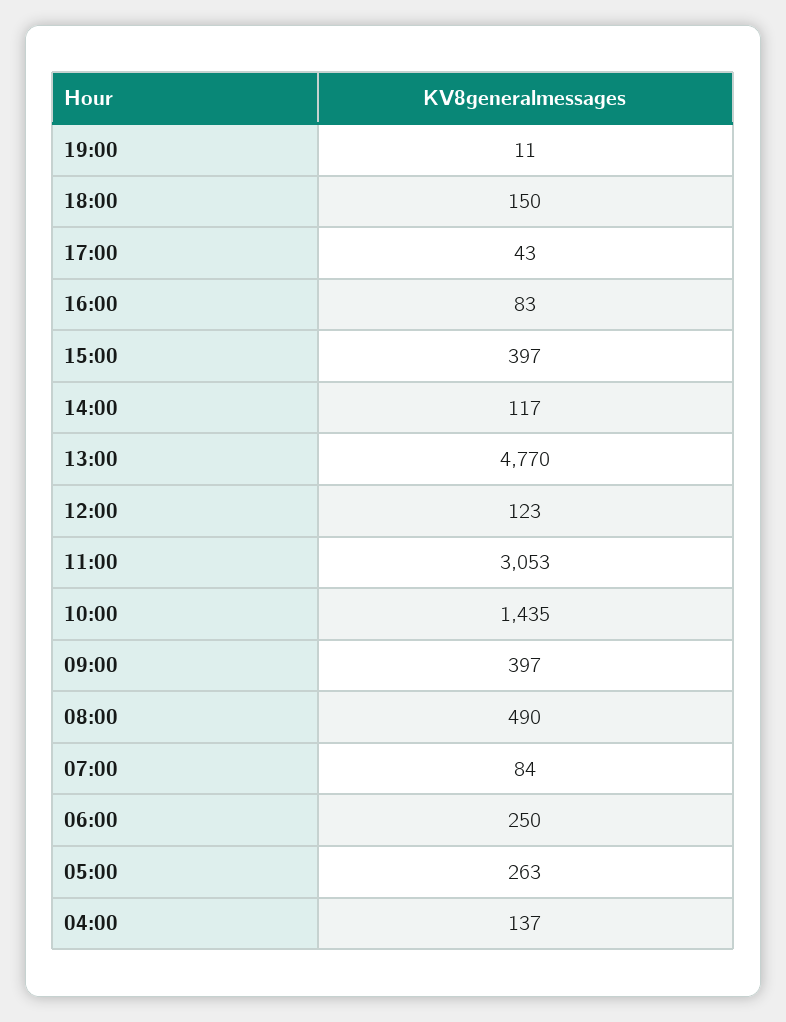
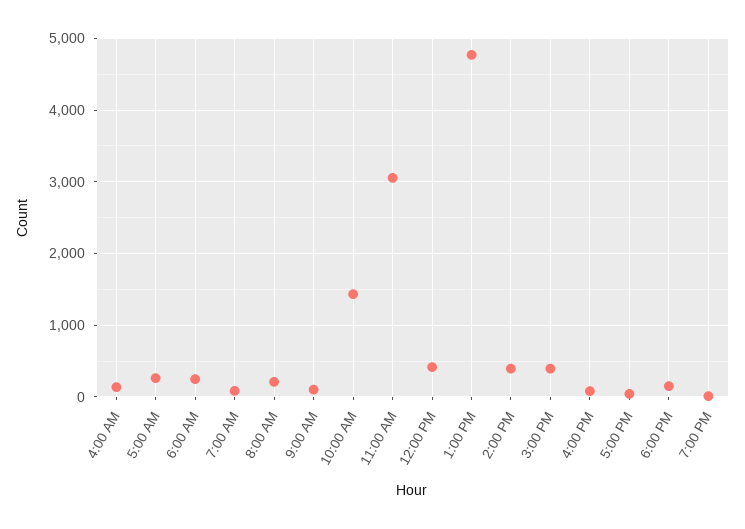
14:00: 117 -> 400
12:00: 123 -> 400
09:00: 397 -> 100
08:00: 490 -> 200

